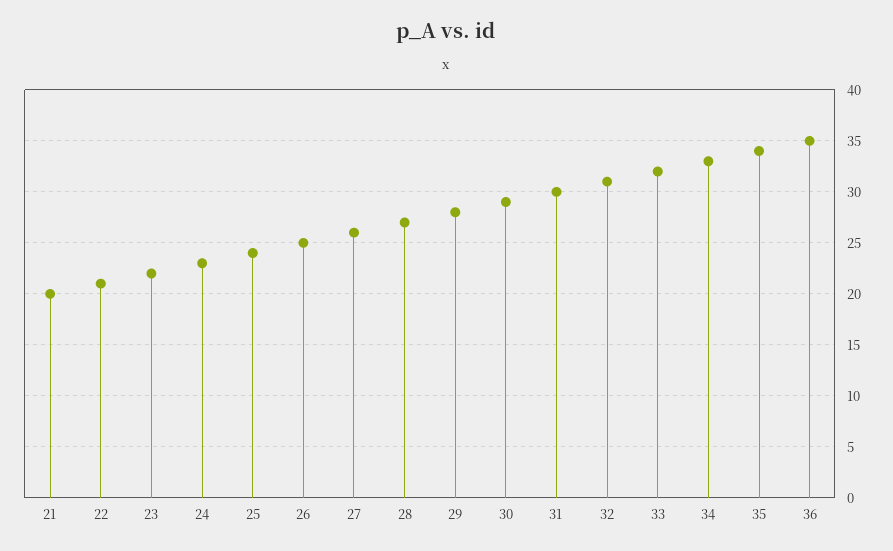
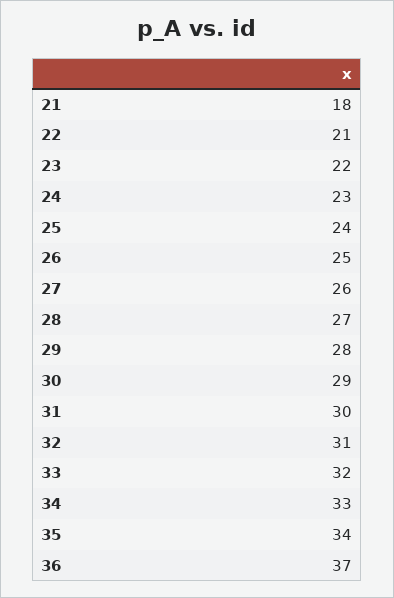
21: 20 -> 18
36: 35 -> 37

